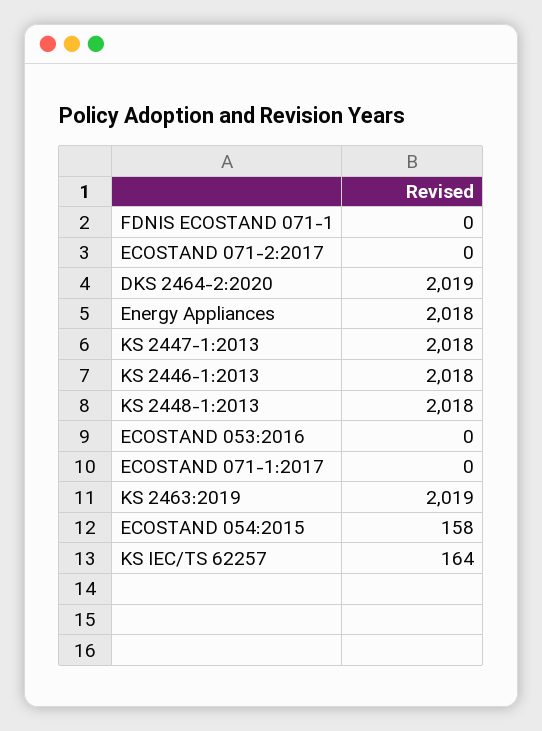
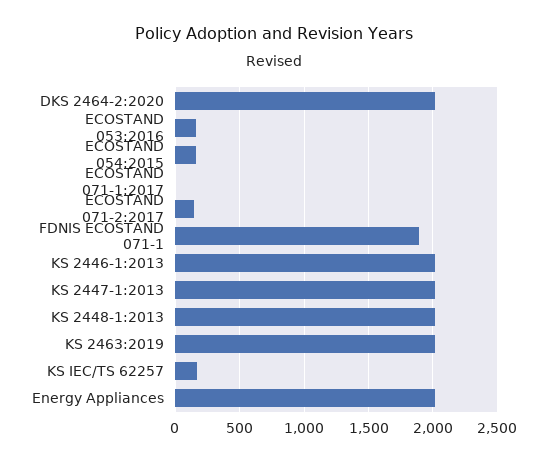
FDNIS ECOSTAND 071-1: 0 -> 1900
ECOSTAND 071-2:2017: 0 -> 150
ECOSTAND 053:2016: 0 -> 150

